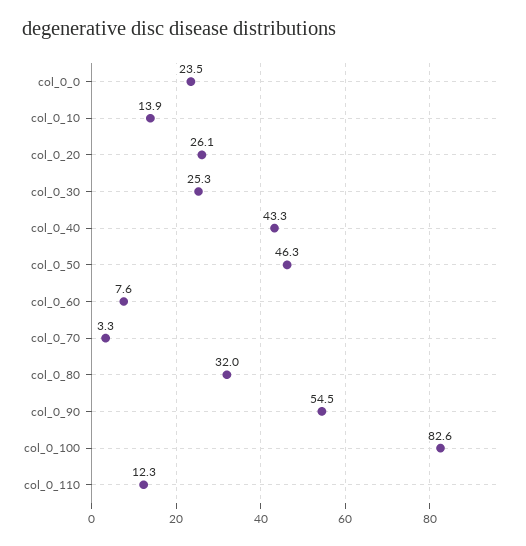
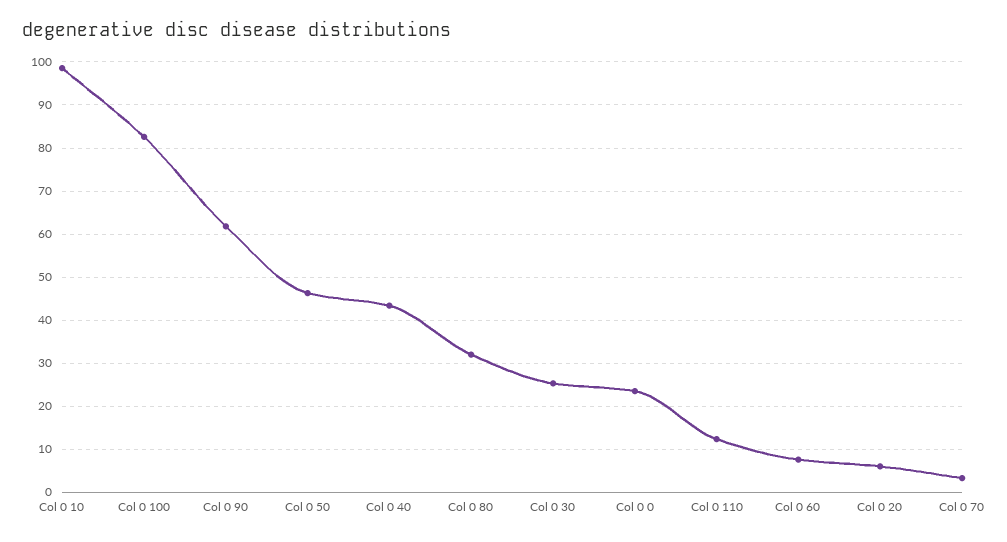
col_0_10: 13.9 -> 98
col_0_20: 26.1 -> 6
col_0_90: 54.5 -> 62

